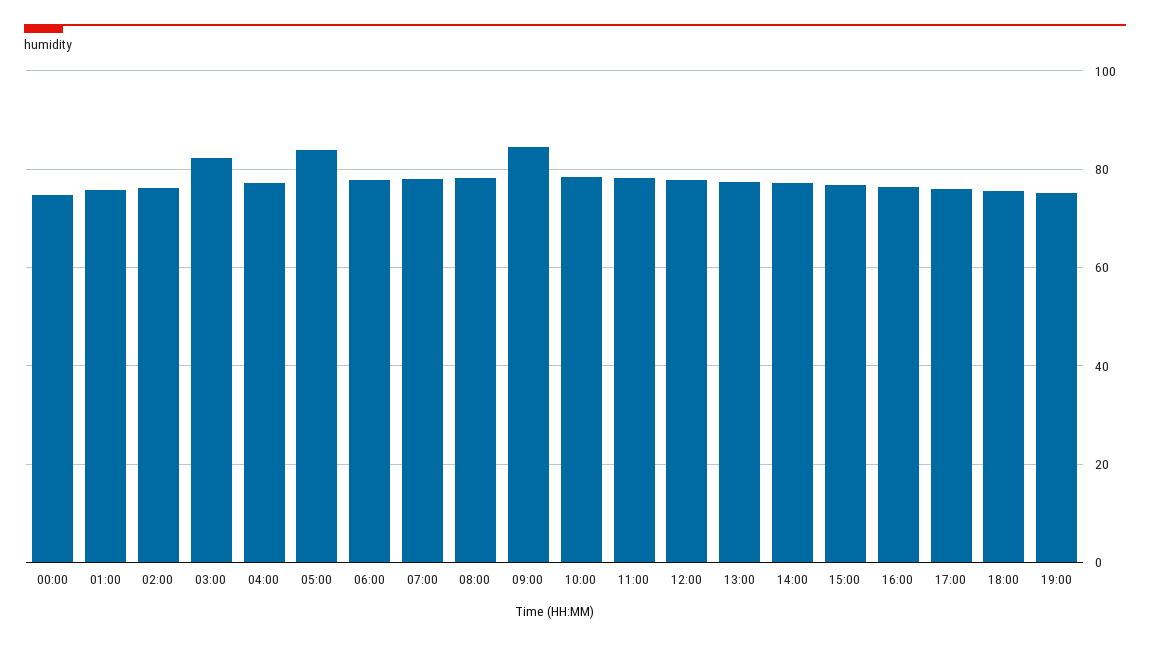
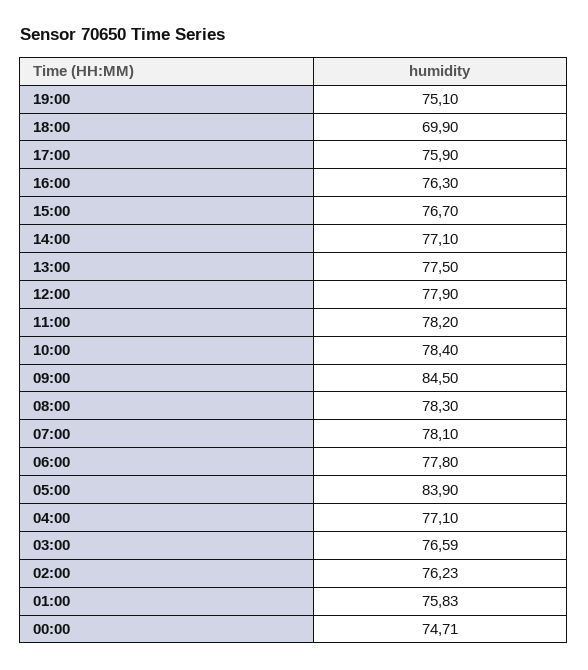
03:00: 82 -> 76.59
18:00: 76 -> 69.9

